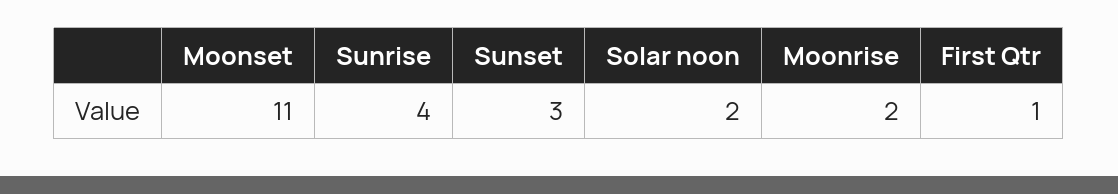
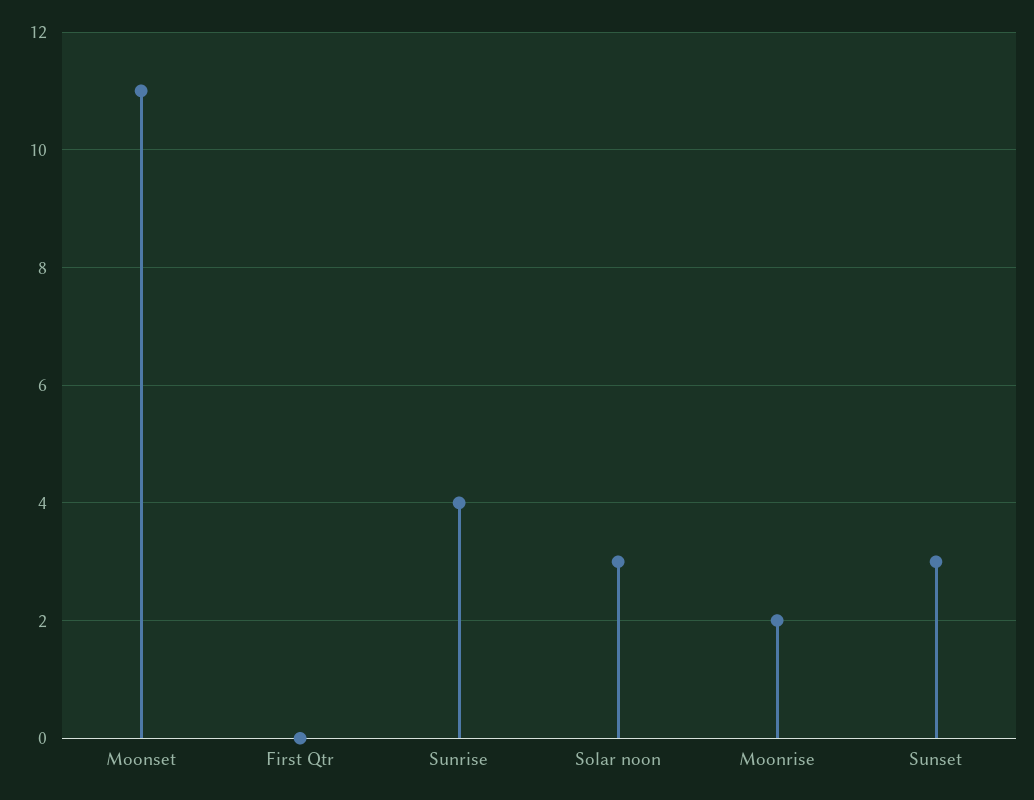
Solar noon: 2 -> 3
First Qtr: 1 -> 0

